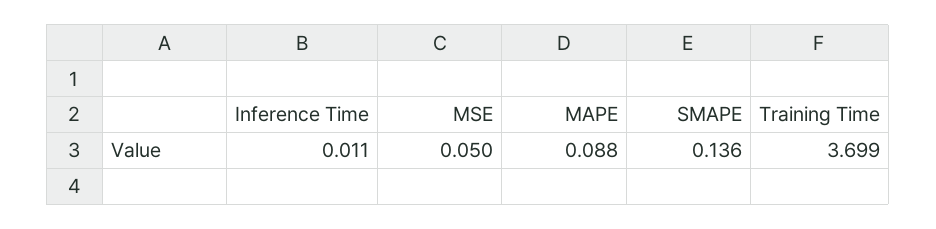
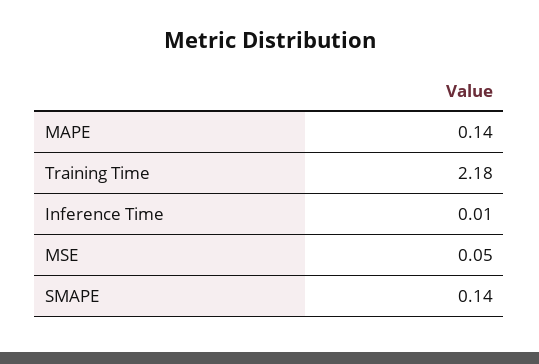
MAPE: 0.088 -> 0.14
Training Time: 3.699 -> 2.18

